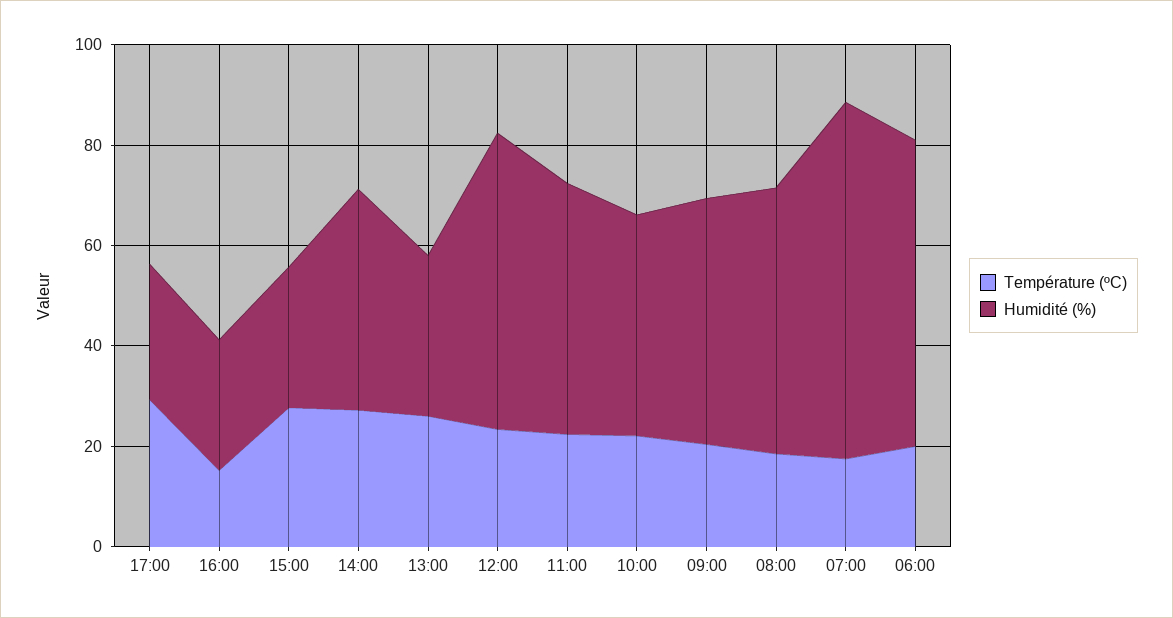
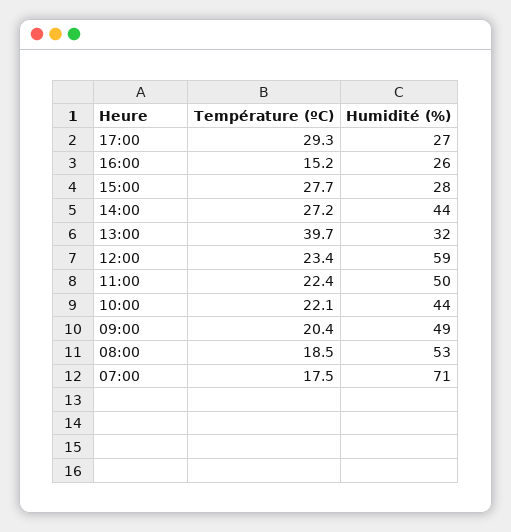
Température (ºC), 13:00: 25 -> 39.7
Température (ºC), 06:00: 20 -> none
Humidité (%), 06:00: 60 -> none

